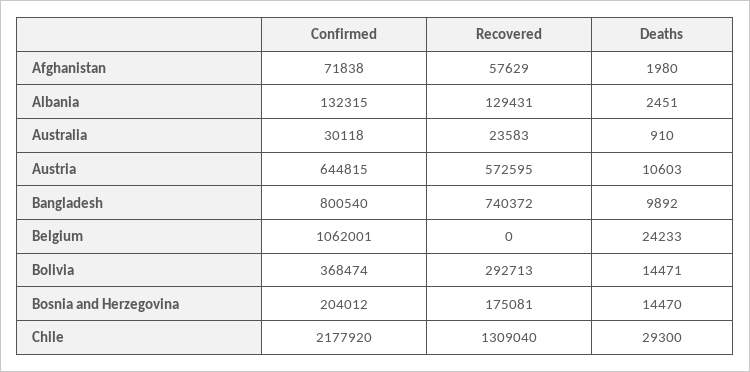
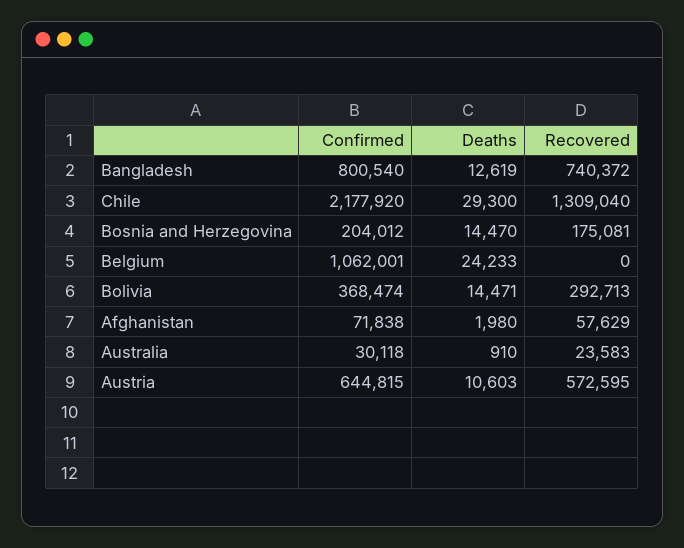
Confirmed, Albania: 132315 -> none
Recovered, Albania: 129431 -> none
Deaths, Albania: 2451 -> none
Deaths, Bangladesh: 9892 -> 12619

